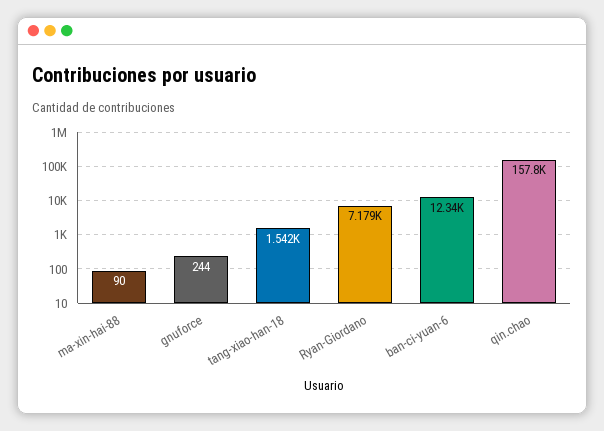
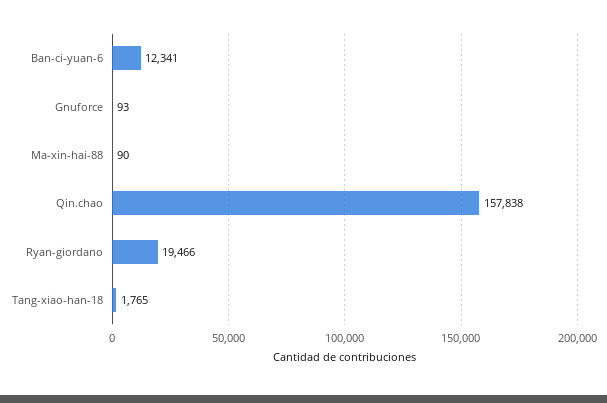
gnuforce: 244 -> 93
tang-xiao-han-18: 1542 -> 1765
Ryan-Giordano: 7179 -> 19466

